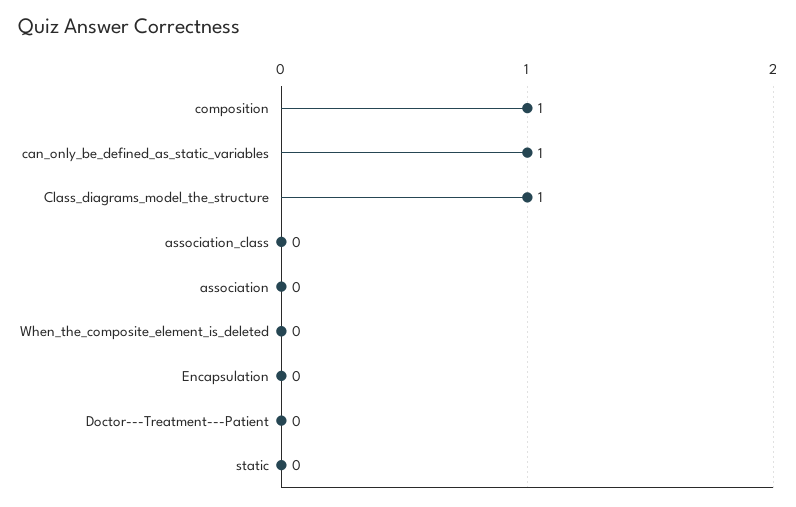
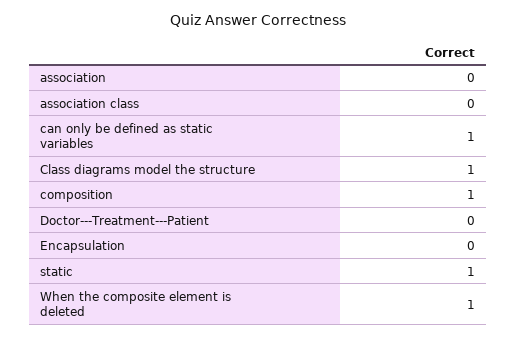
When_the_composite_element_is_deleted: 0 -> 1
static: 0 -> 1

